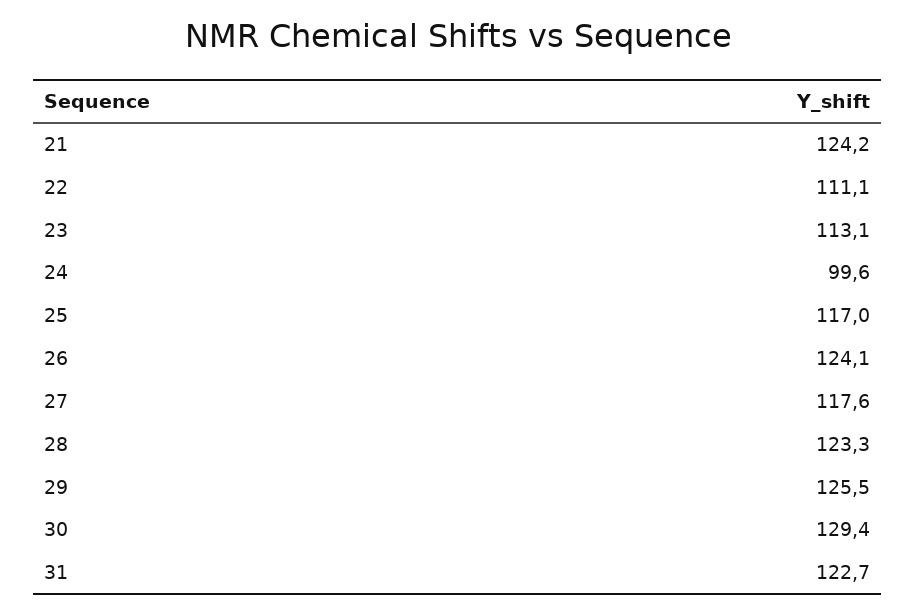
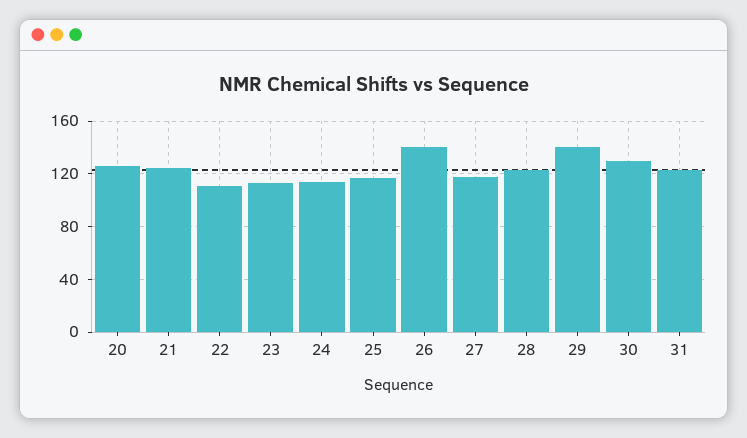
24: 99.6 -> 115
26: 124.1 -> 140
29: 125.5 -> 140
20: none -> 125

